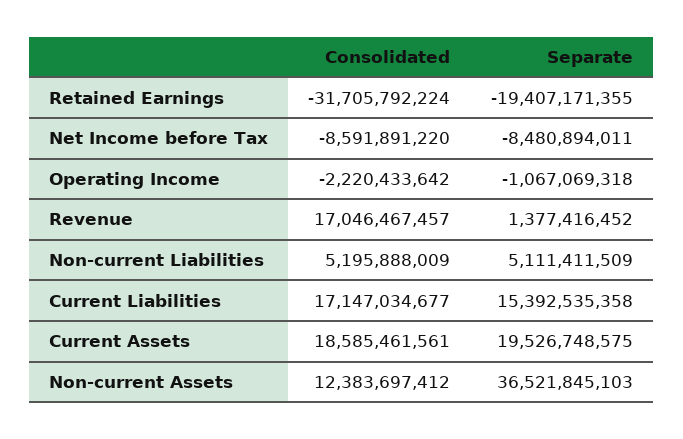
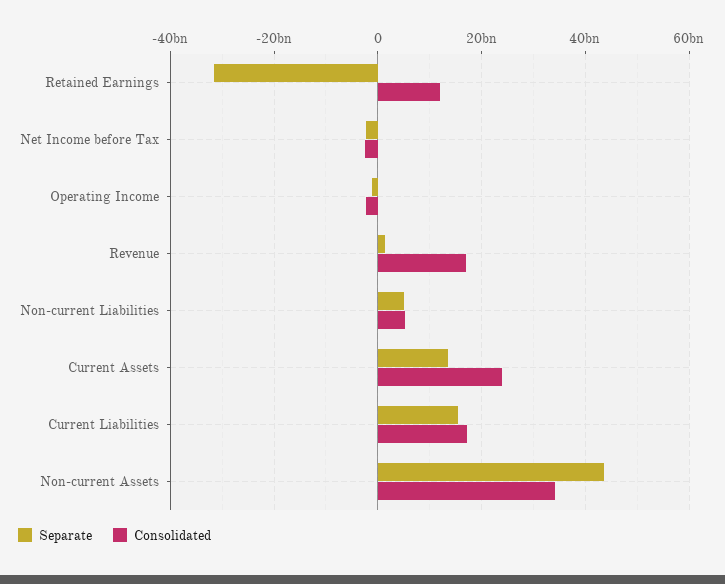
Consolidated, Retained Earnings: -31705792224 -> 12000000000
Separate, Retained Earnings: -19407171355 -> -32000000000
Consolidated, Net Income before Tax: -8591891220 -> -2000000000
Separate, Net Income before Tax: -8480894011 -> -2000000000
Consolidated, Current Assets: 18585461561 -> 24000000000
Separate, Current Assets: 19526748575 -> 14000000000
Consolidated, Non-current Assets: 12383697412 -> 34000000000
Separate, Non-current Assets: 36521845103 -> 44000000000

